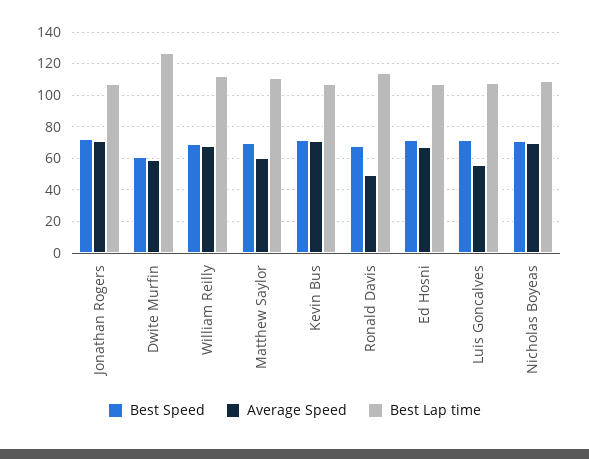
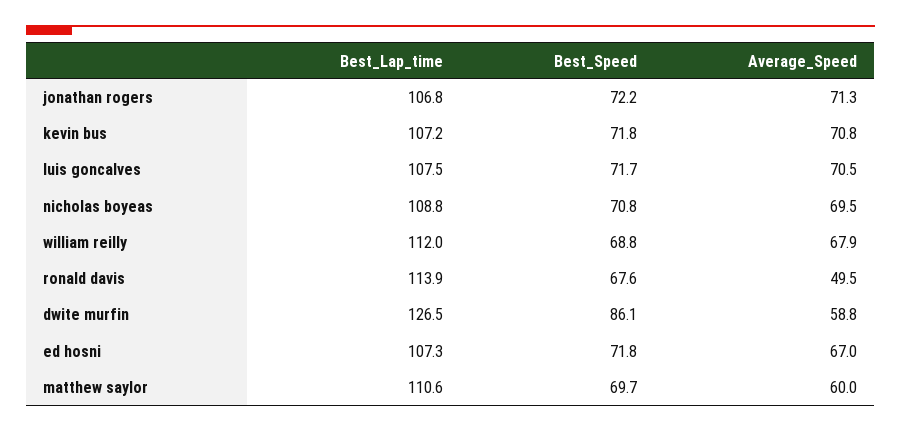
Best Speed, Dwite Murfin: 60 -> 86.1
Average Speed, Luis Goncalves: 55 -> 70.5

